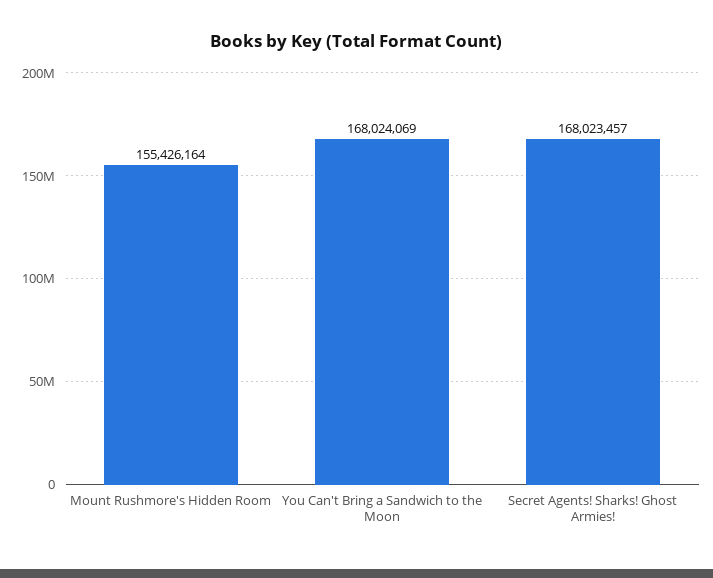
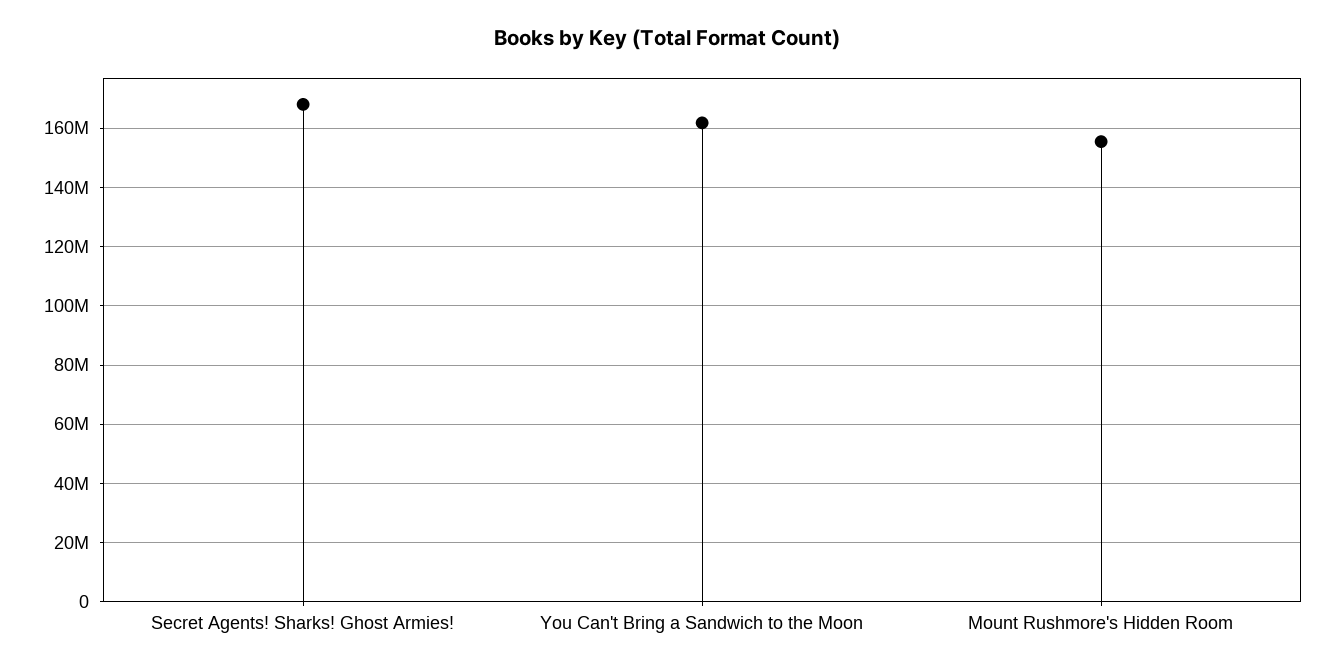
You Can't Bring a Sandwich to the Moon: 168024069 -> 162500000

